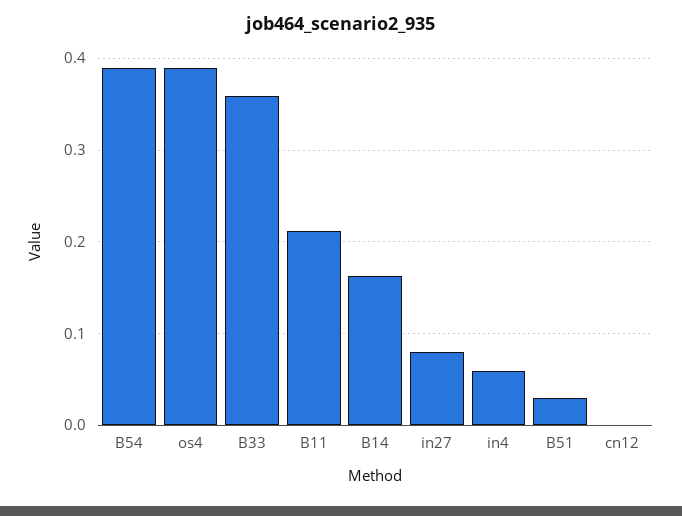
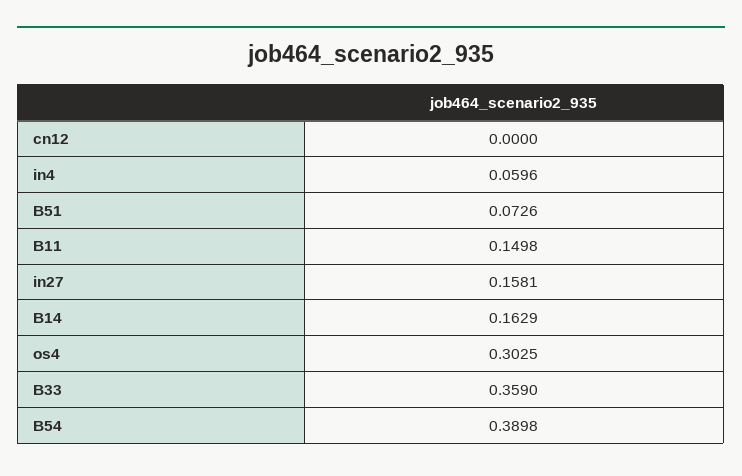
os4: 0.39 -> 0.3025
B11: 0.21 -> 0.1498
in27: 0.08 -> 0.1581
B51: 0.03 -> 0.0726

